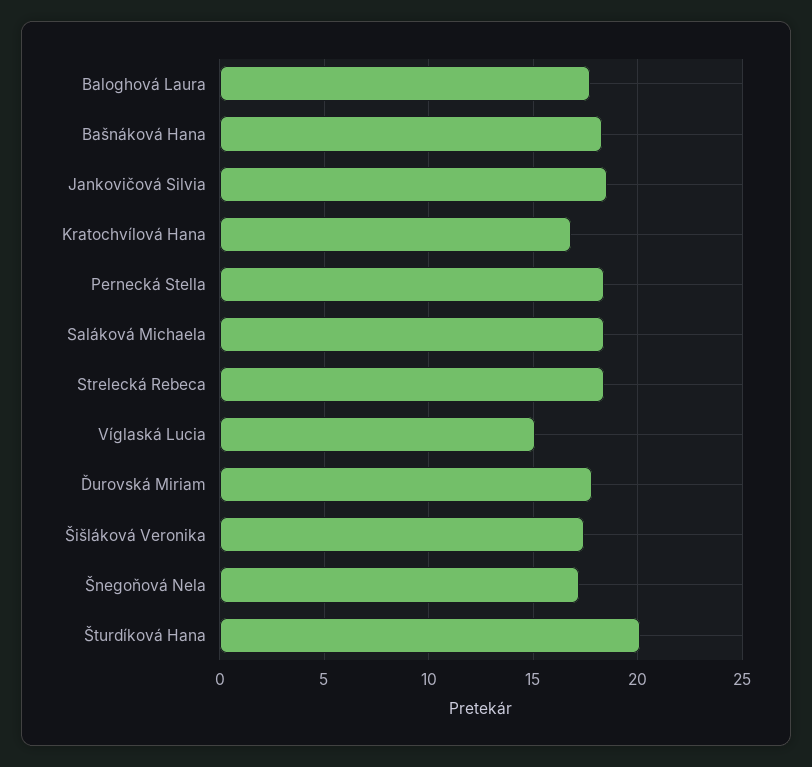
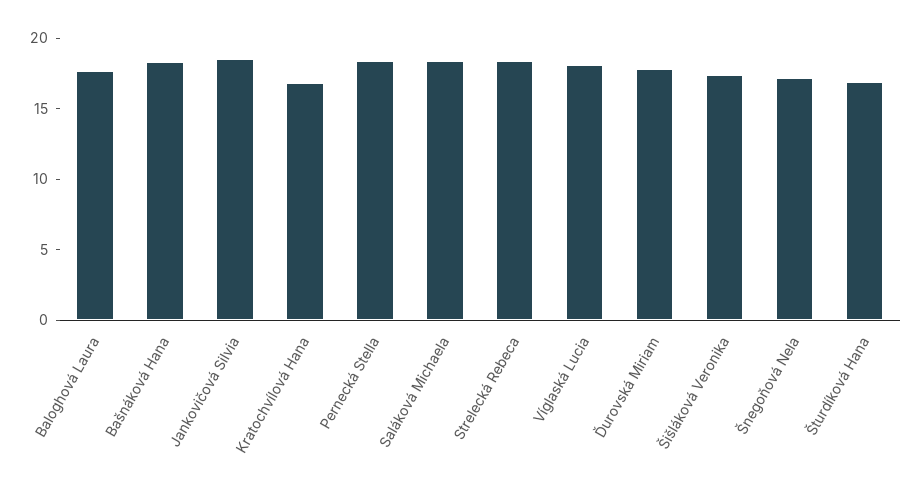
Víglaská Lucia: 15 -> 18
Šturdíková Hana: 20 -> 17

